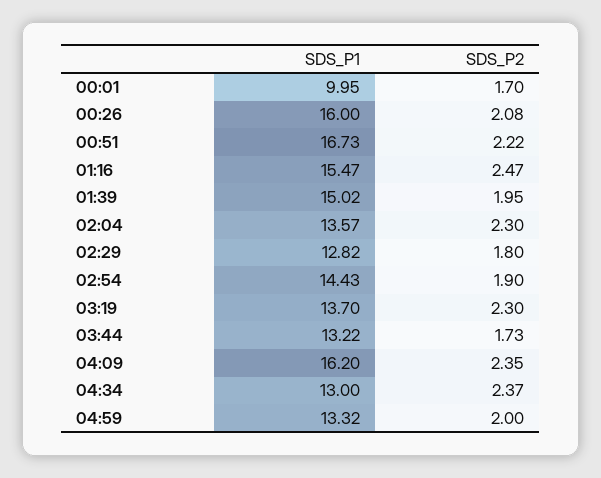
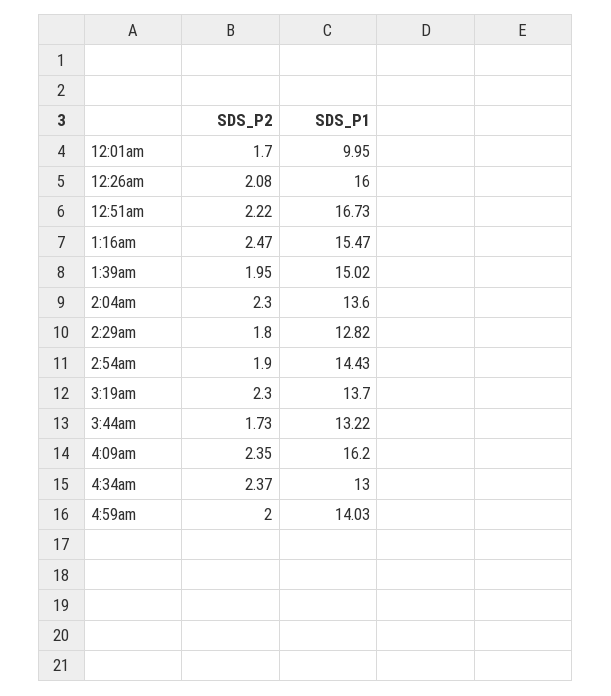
SDS_P1, 02:04: 13.57 -> 13.6
SDS_P1, 04:59: 13.32 -> 14.03

